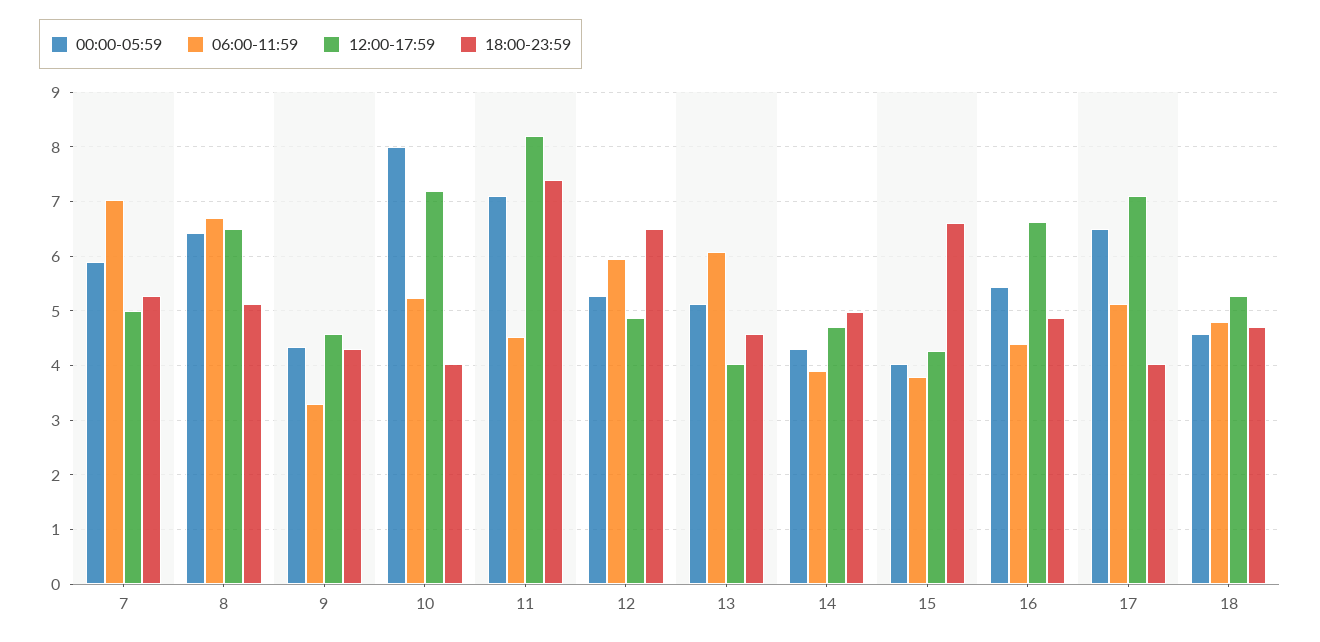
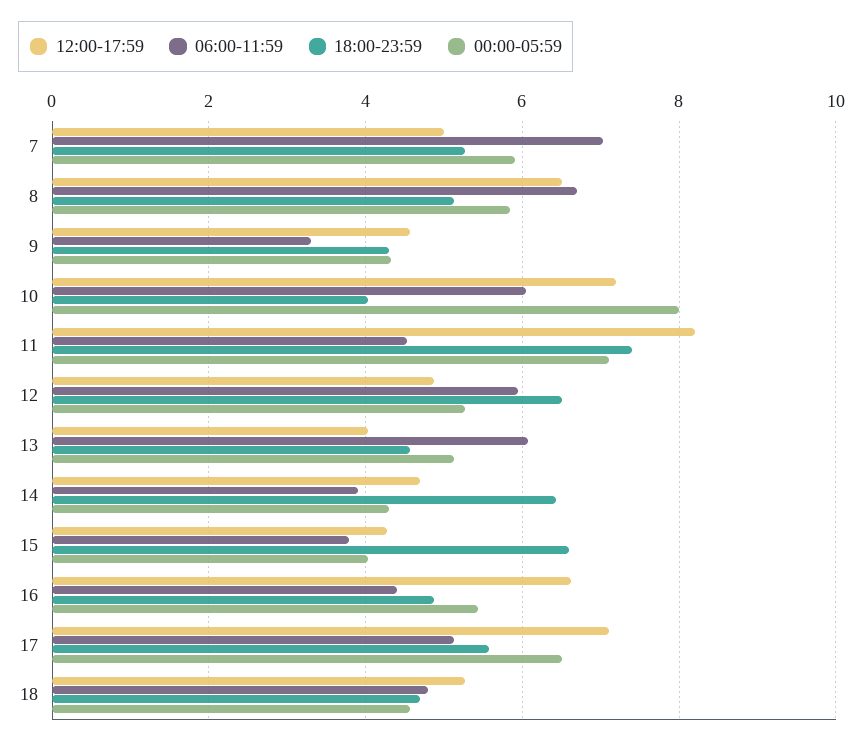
00:00-05:59, 8: 6.4 -> 5.8
06:00-11:59, 10: 5.2 -> 6
18:00-23:59, 14: 5 -> 6.4
18:00-23:59, 17: 4 -> 5.6

